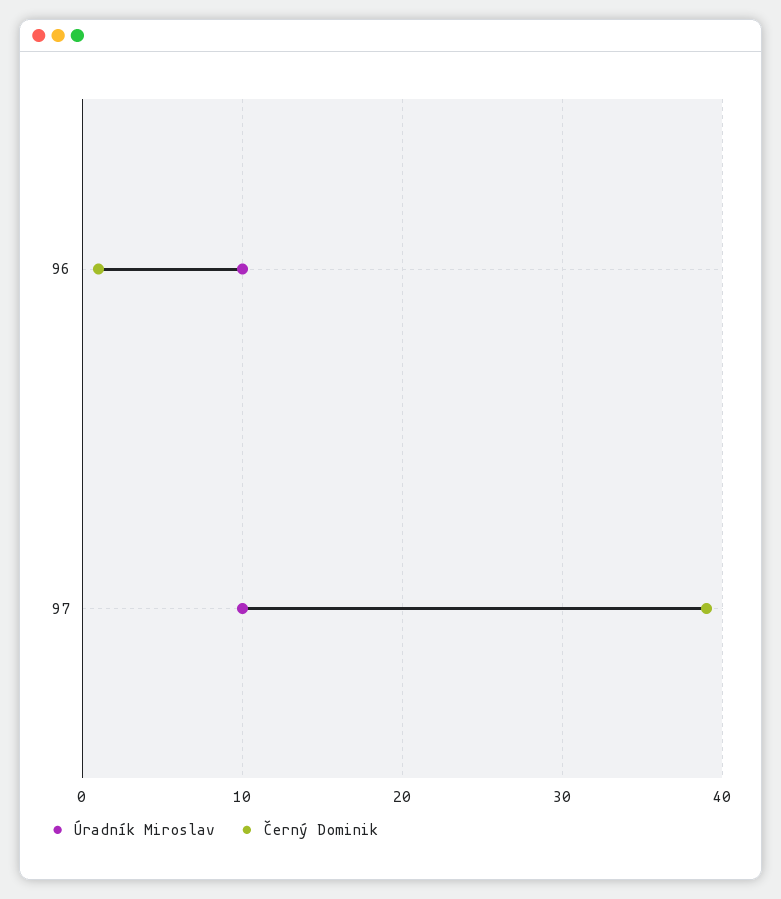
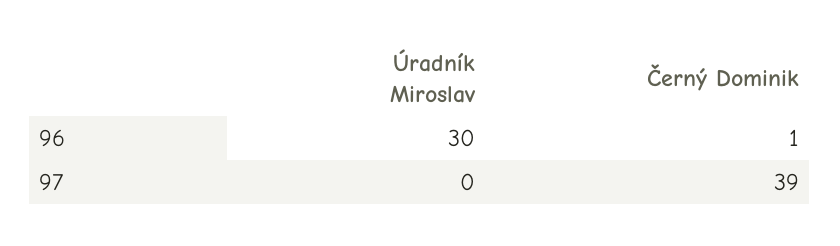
Úradník Miroslav, 96: 10 -> 30
Úradník Miroslav, 97: 10 -> 0

